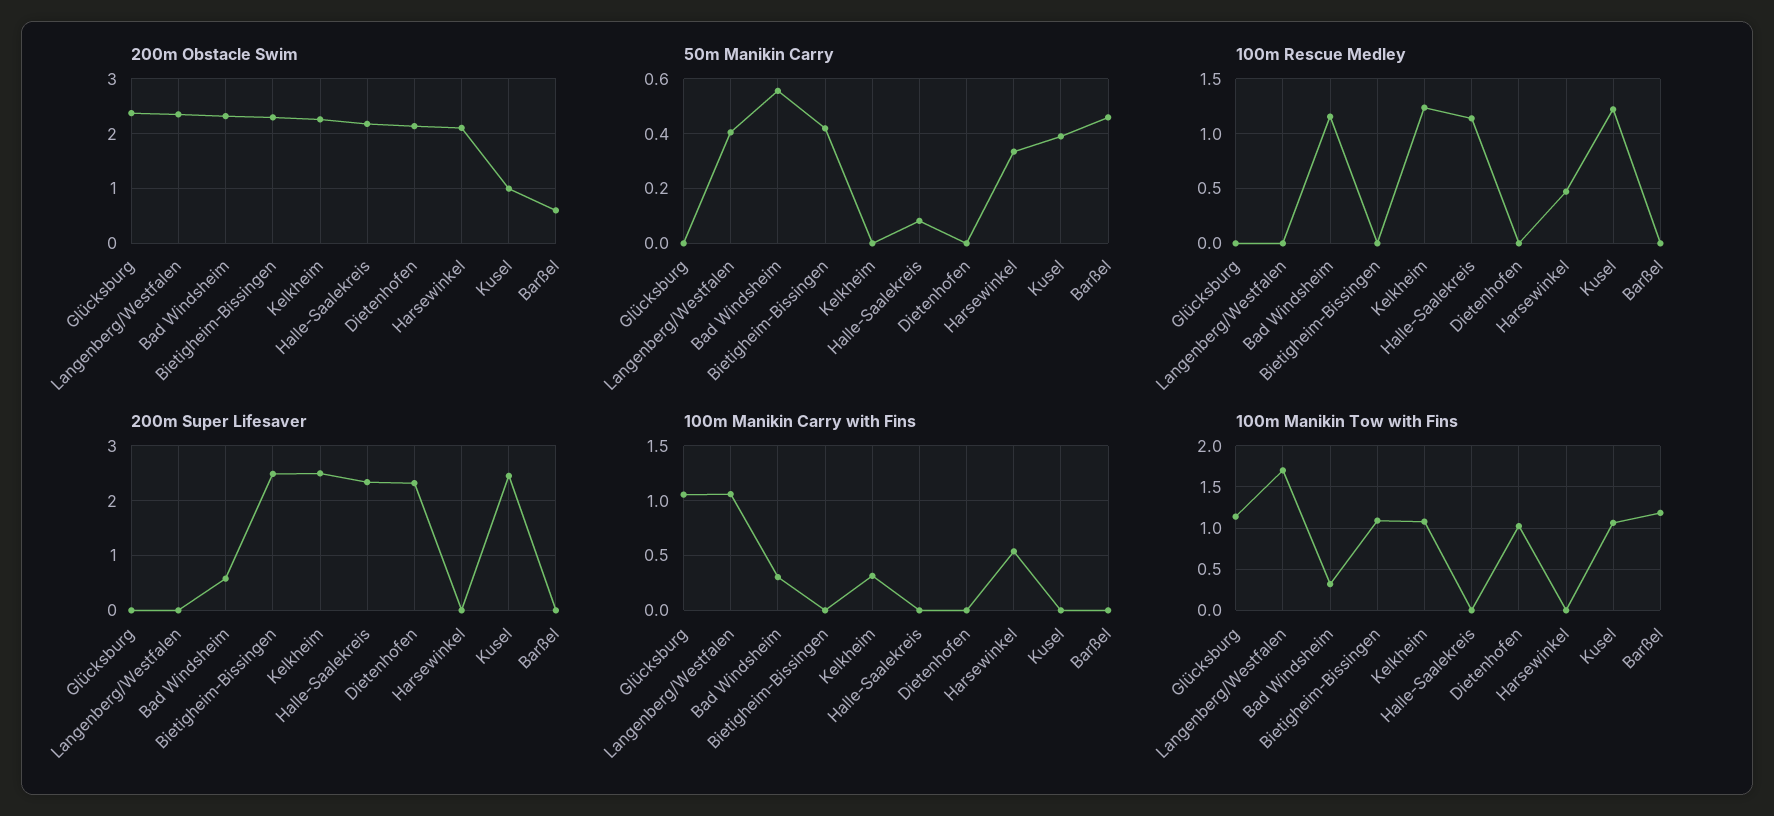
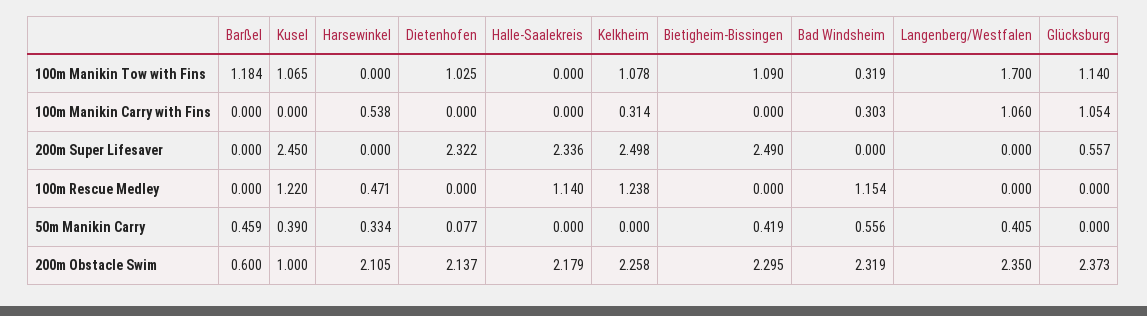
50m Manikin Carry, Halle-Saalekreis: 0.075 -> 0
50m Manikin Carry, Dietenhofen: 0 -> 0.077
200m Super Lifesaver, Glücksburg: 0 -> 0.557
200m Super Lifesaver, Bad Windsheim: 0.6 -> 0

